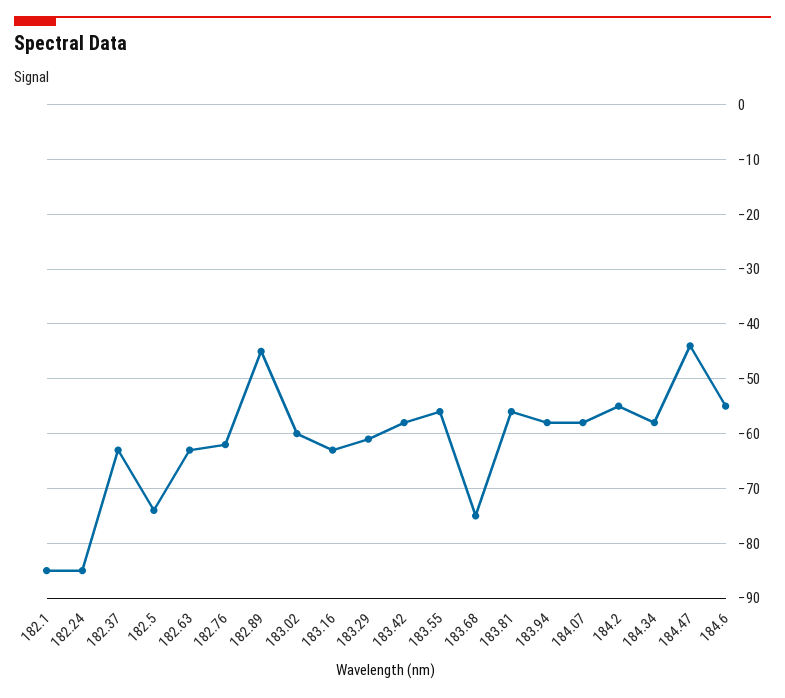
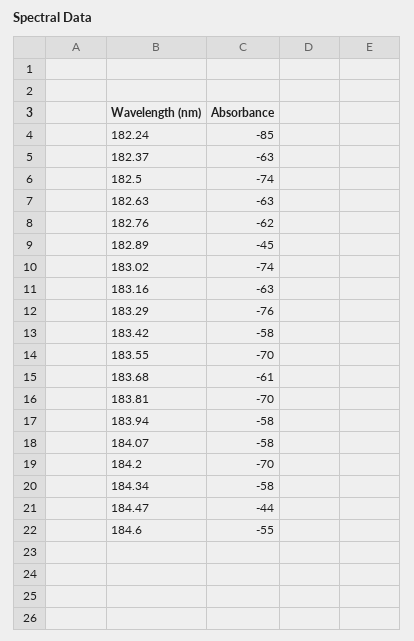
182.1: -85 -> none
183.02: -60 -> -74
183.29: -60 -> -76
183.55: -55 -> -70
183.68: -75 -> -61
183.81: -55 -> -70
184.2: -55 -> -70

